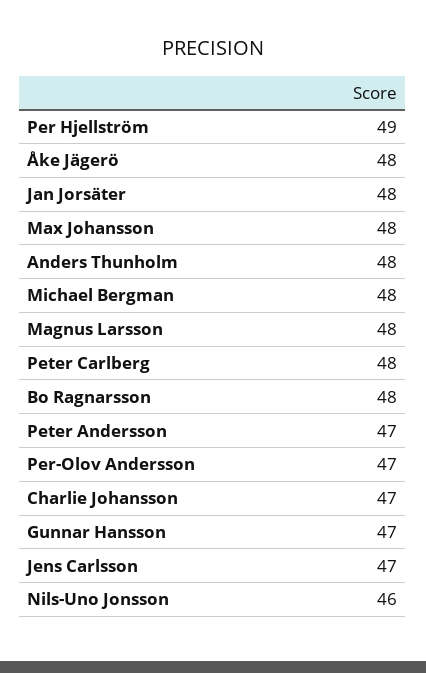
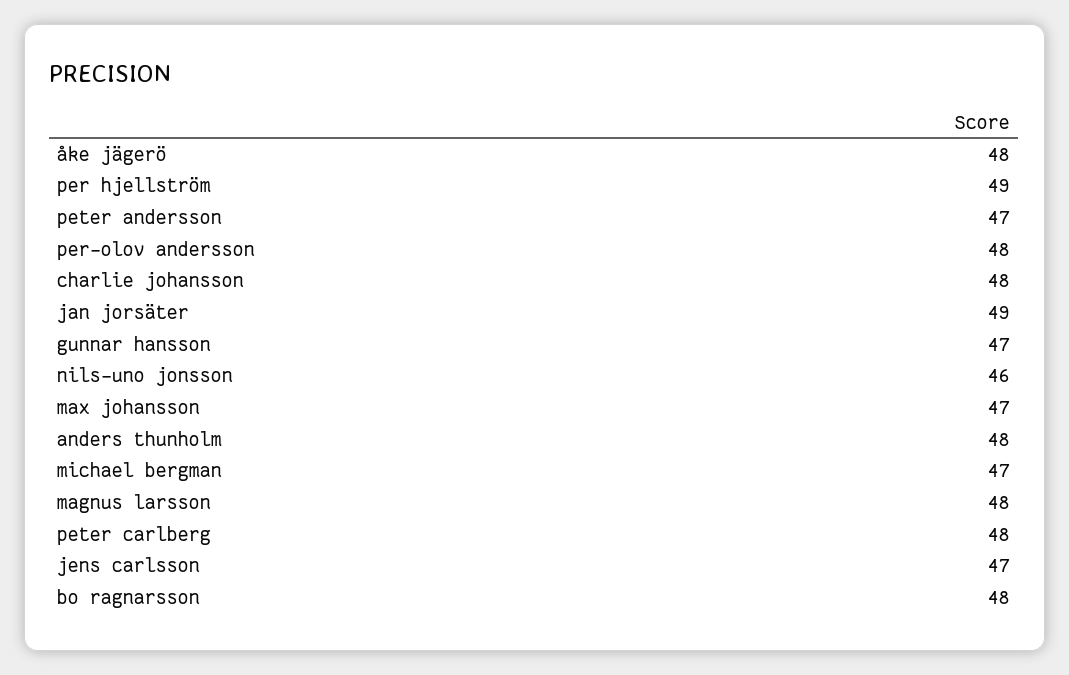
Jan Jorsäter: 48 -> 49
Max Johansson: 48 -> 47
Michael Bergman: 48 -> 47
Per-Olov Andersson: 47 -> 48
Charlie Johansson: 47 -> 48

